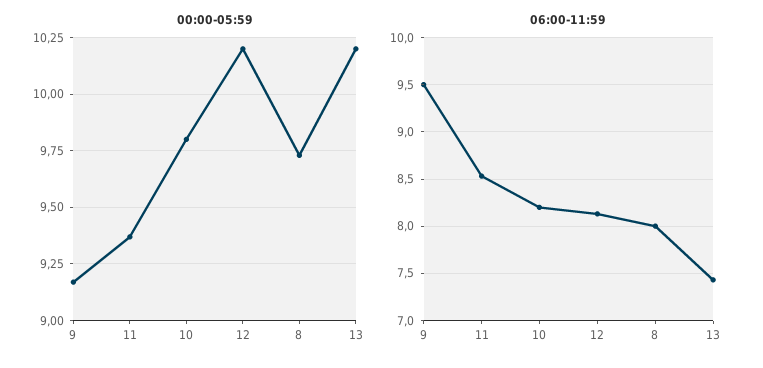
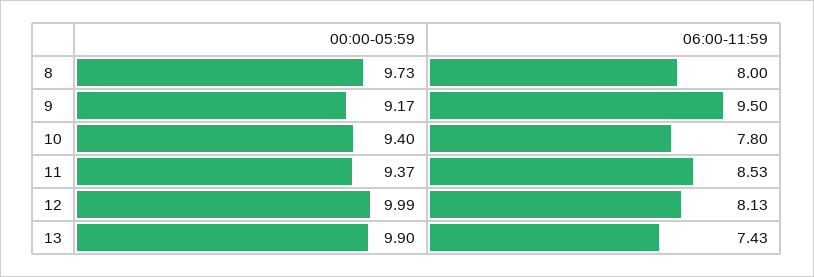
00:00-05:59, 10: 9.8 -> 9.4
00:00-05:59, 12: 10.2 -> 9.99
00:00-05:59, 13: 10.2 -> 9.9
06:00-11:59, 10: 8.2 -> 7.8

